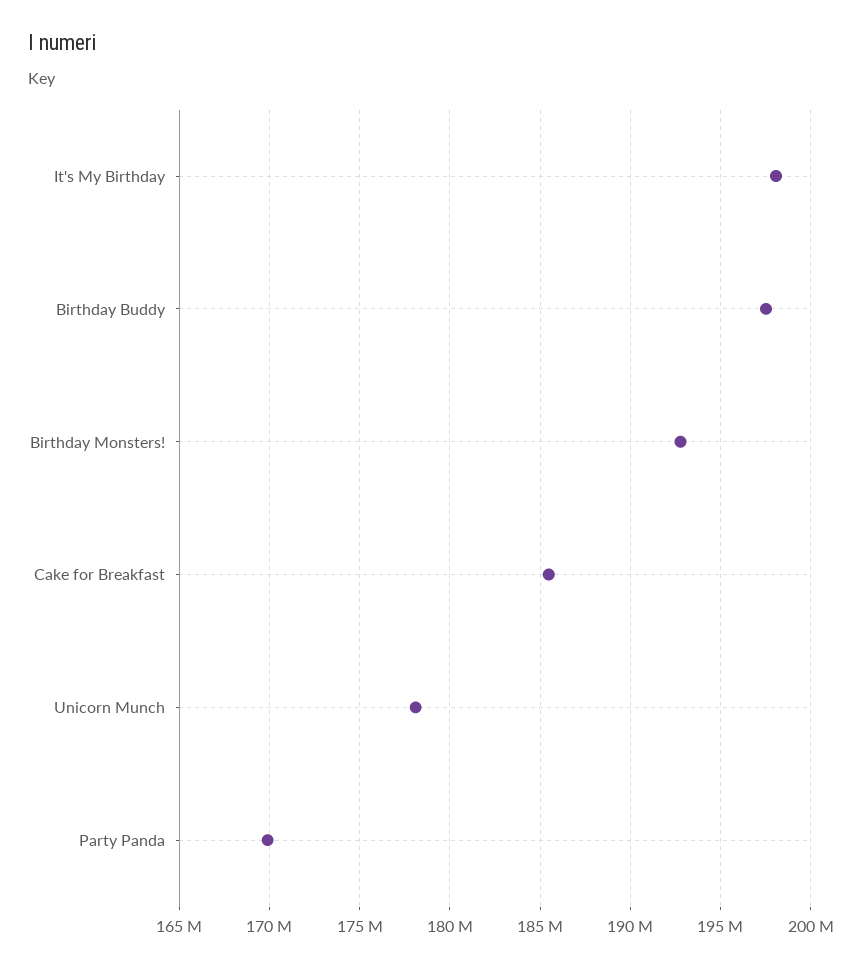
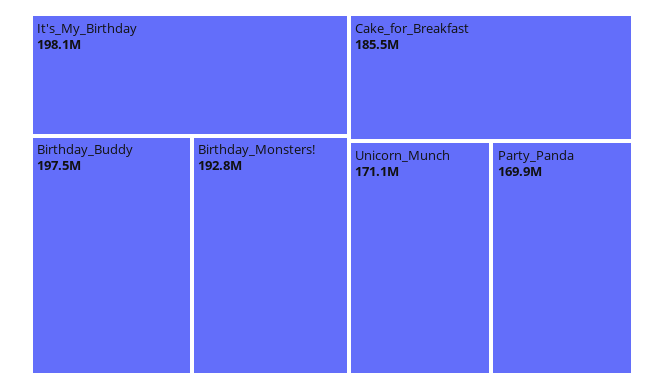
Unicorn Munch: 178000000 -> 171100000

